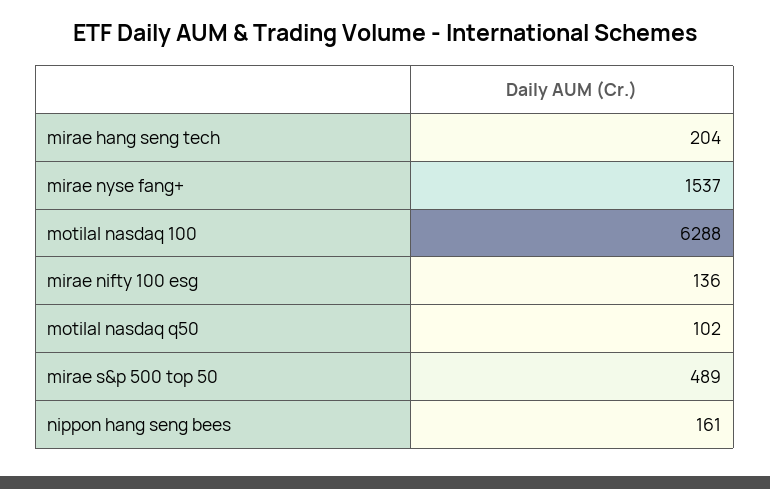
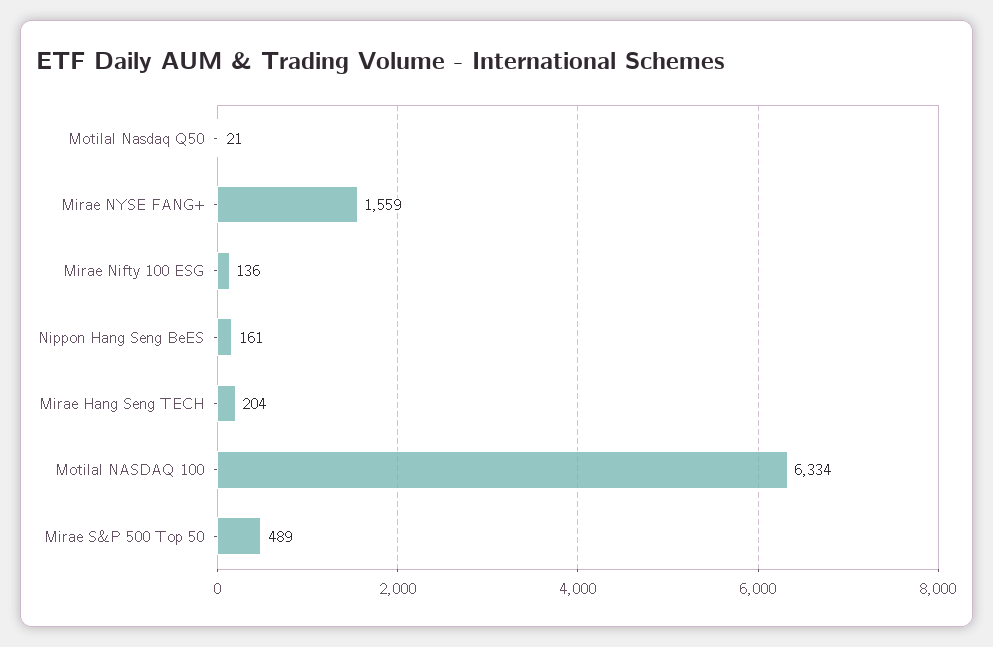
mirae nyse fang+: 1537 -> 1559
motilal nasdaq 100: 6288 -> 6334
motilal nasdaq q50: 102 -> 21

